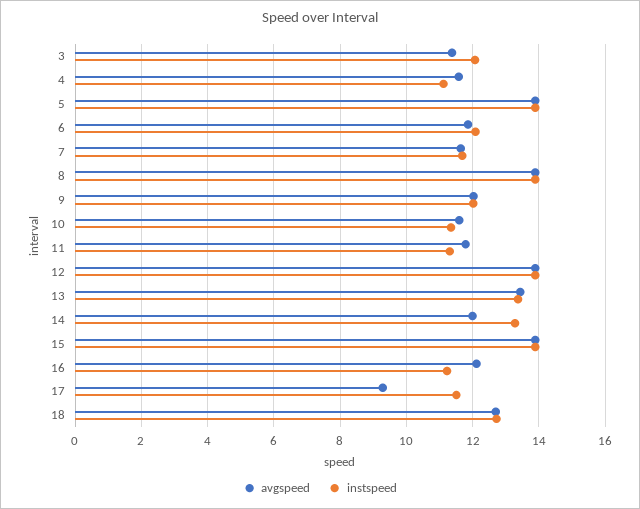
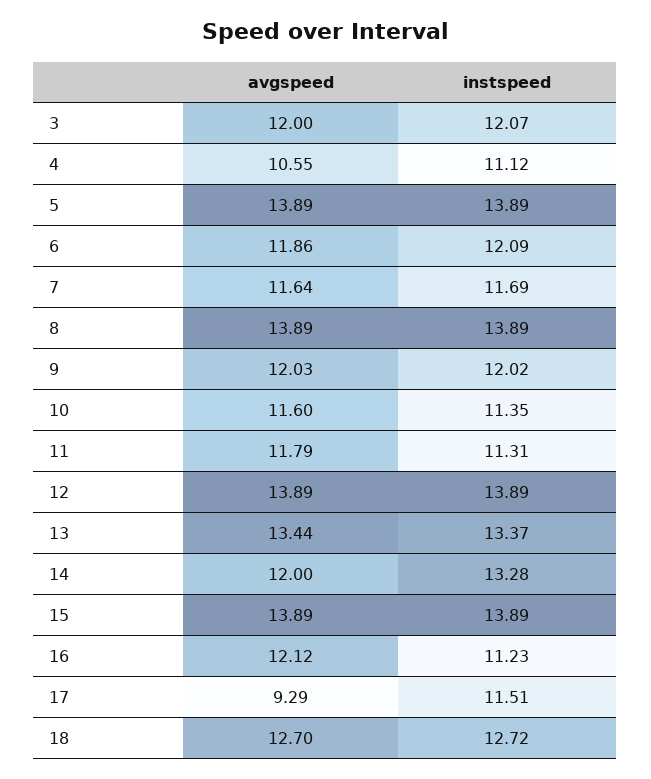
avgspeed, 3: 11.4 -> 12
avgspeed, 4: 11.6 -> 10.55

